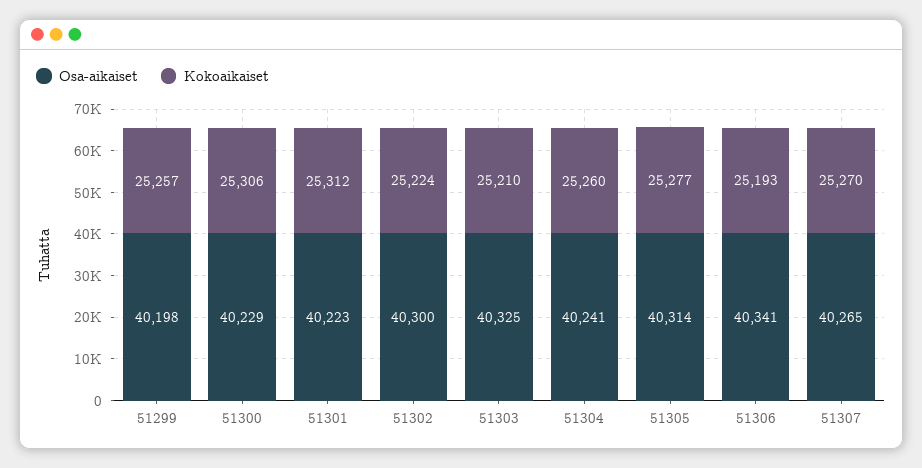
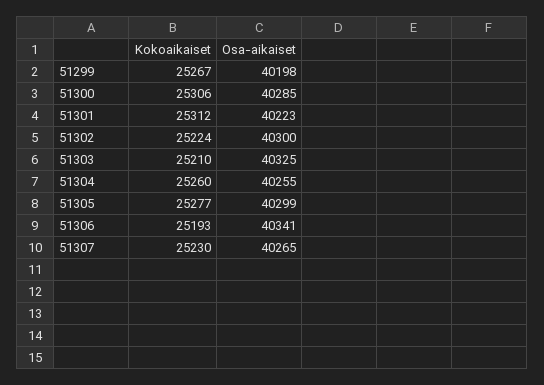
Kokoaikaiset, 51299: 25257 -> 25267
Osa-aikaiset, 51300: 40229 -> 40285
Osa-aikaiset, 51304: 40241 -> 40255
Osa-aikaiset, 51305: 40314 -> 40299
Kokoaikaiset, 51307: 25270 -> 25230

